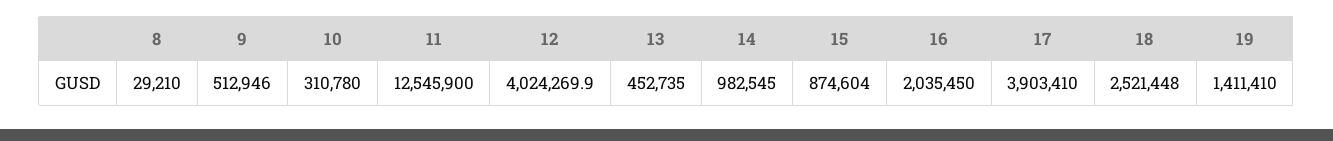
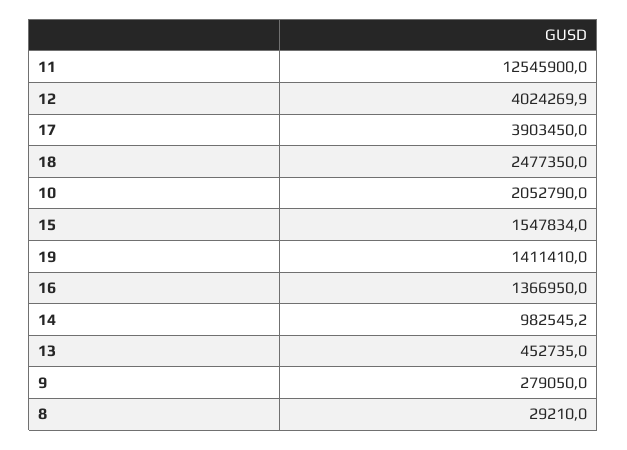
9: 512946 -> 279050
10: 310780 -> 2052790
14: 982545 -> 982545.2
15: 874604 -> 1547834
16: 2035450 -> 1366950
17: 3903410 -> 3903450
18: 2521448 -> 2477350

